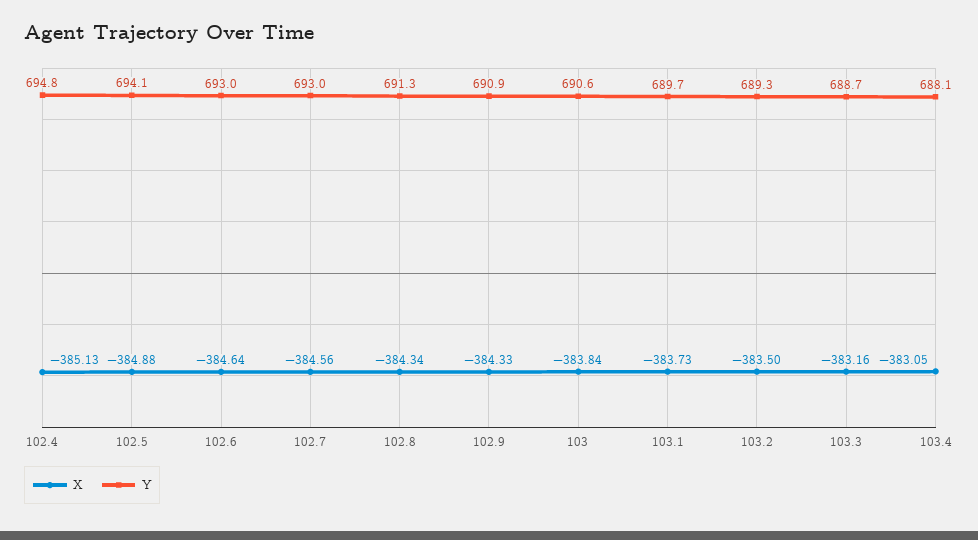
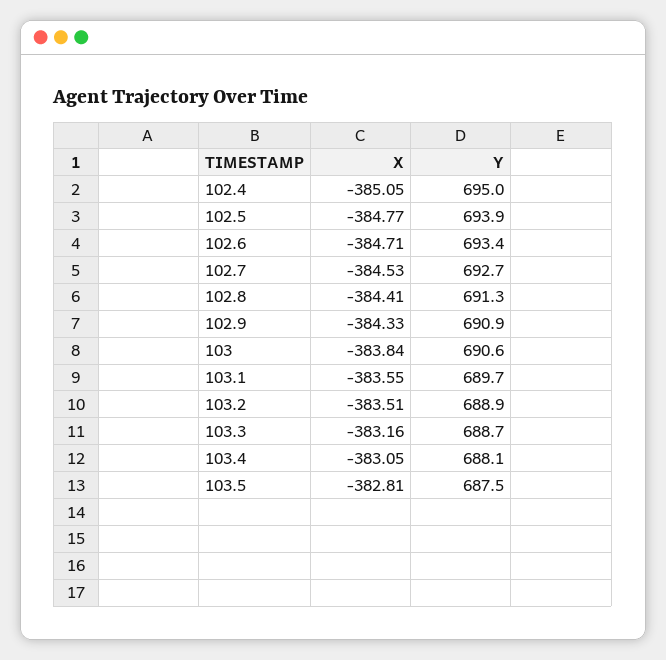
X, 102.4: -385.13 -> -385.05
Y, 102.4: 694.8 -> 695
X, 102.5: -384.88 -> -384.77
Y, 102.5: 694.1 -> 693.9
X, 102.6: -384.64 -> -384.71
Y, 102.6: 693 -> 693.4
X, 102.7: -384.56 -> -384.53
Y, 102.7: 693 -> 692.7
X, 102.8: -384.34 -> -384.41
X, 103.1: -383.73 -> -383.55
X, 103.2: -383.5 -> -383.51
Y, 103.2: 689.3 -> 688.9
X, 103.5: none -> -382.81
Y, 103.5: none -> 687.5

